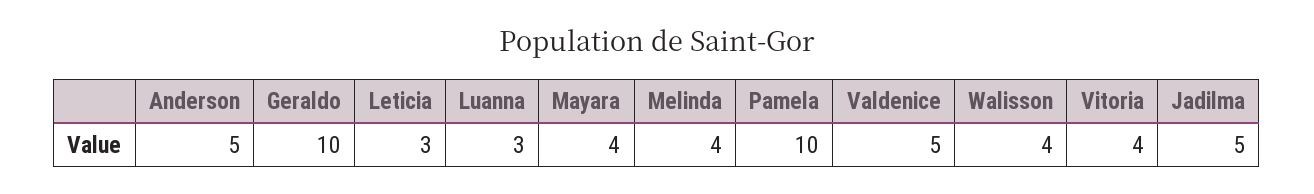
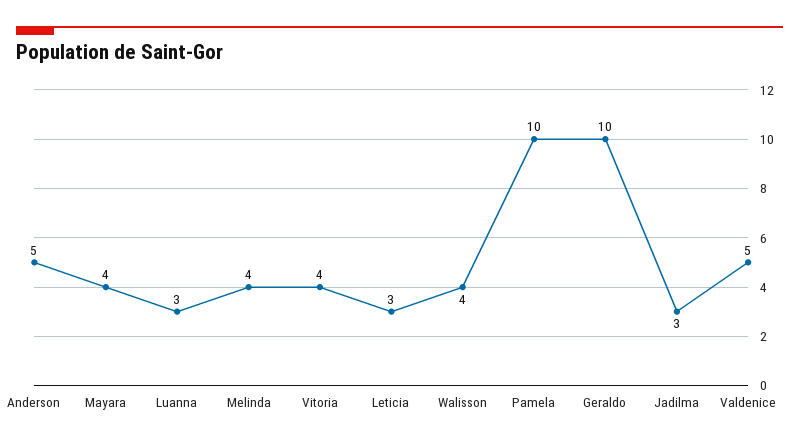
Jadilma: 5 -> 3

